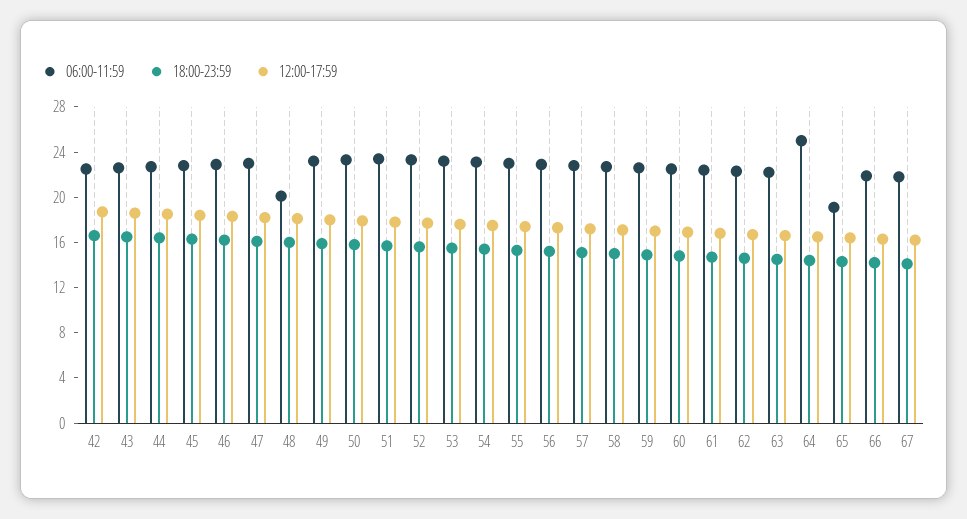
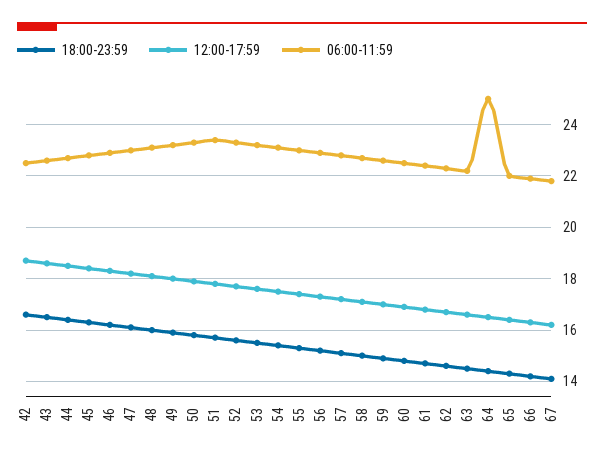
06:00-11:59, 48: 20 -> 23
06:00-11:59, 65: 19 -> 22

